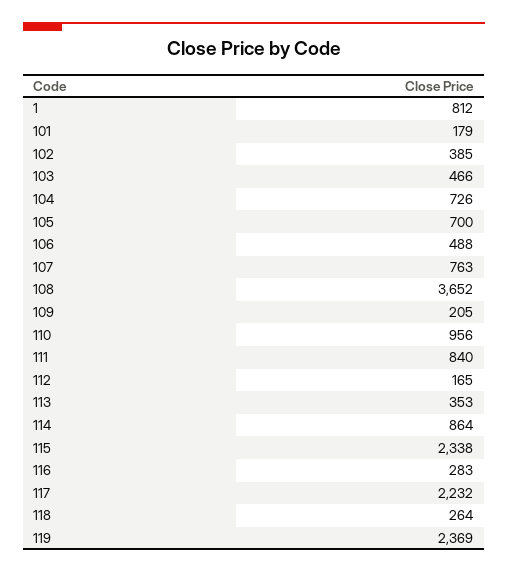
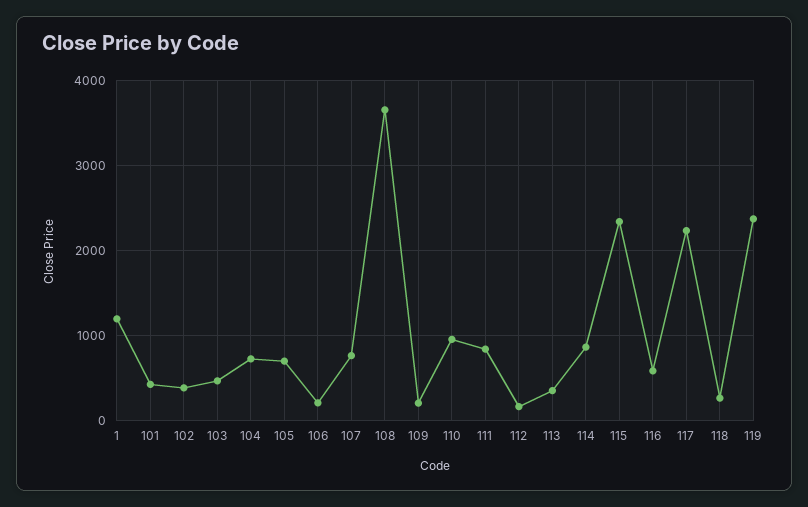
1: 812 -> 1200
101: 179 -> 400
106: 488 -> 200
116: 283 -> 600

